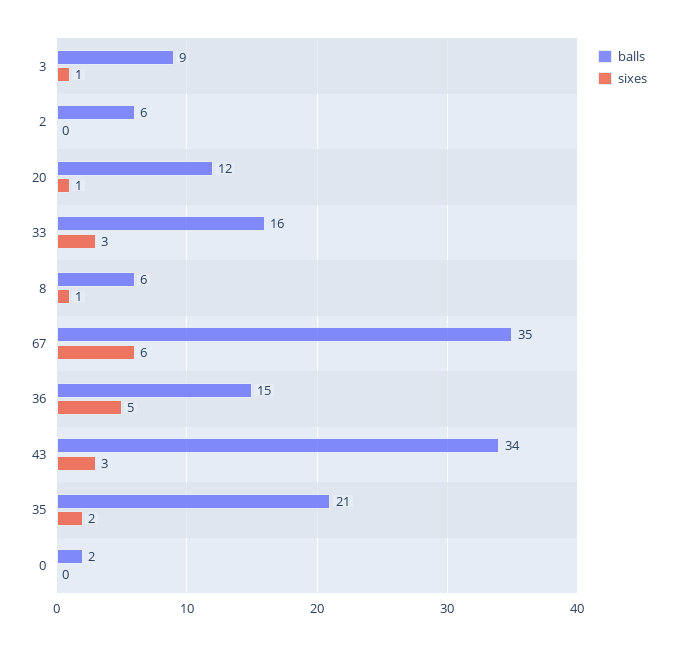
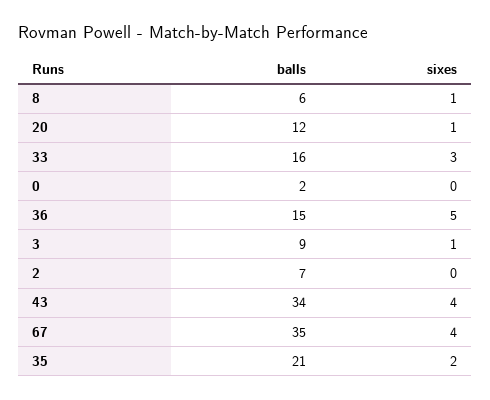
balls, 2: 6 -> 7
sixes, 67: 6 -> 4
sixes, 43: 3 -> 4

